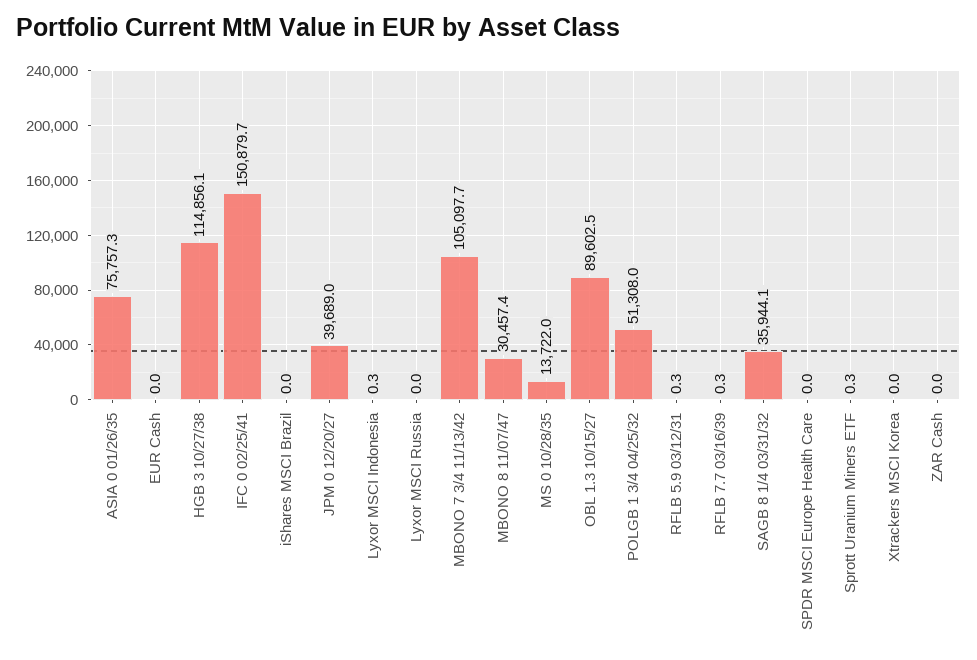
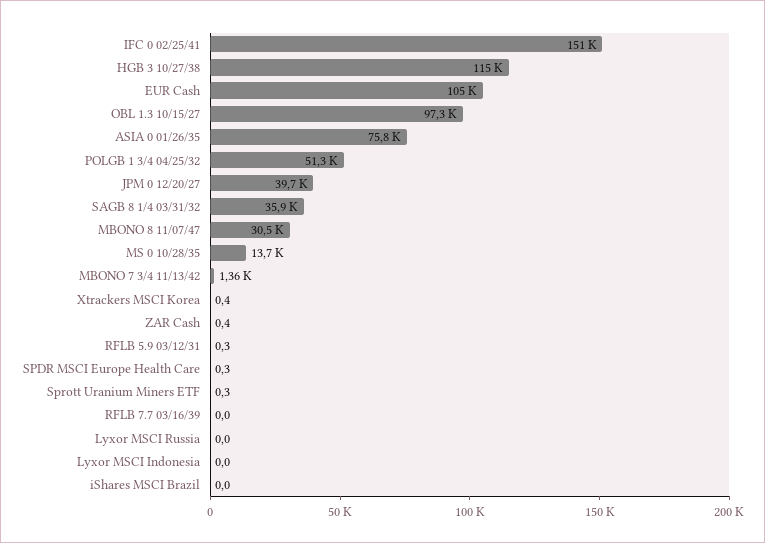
EUR Cash: 0 -> 105000
Lyxor MSCI Indonesia: 0.3 -> 0
MBONO 7 3/4 11/13/42: 105097.7 -> 1360
OBL 1.3 10/15/27: 89602.5 -> 97300
RFLB 7.7 03/16/39: 0.3 -> 0
SPDR MSCI Europe Health Care: 0 -> 0.3
Xtrackers MSCI Korea: 0 -> 0.4
ZAR Cash: 0 -> 0.4

